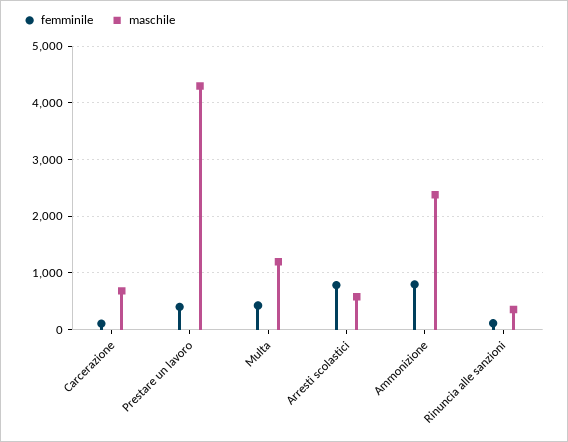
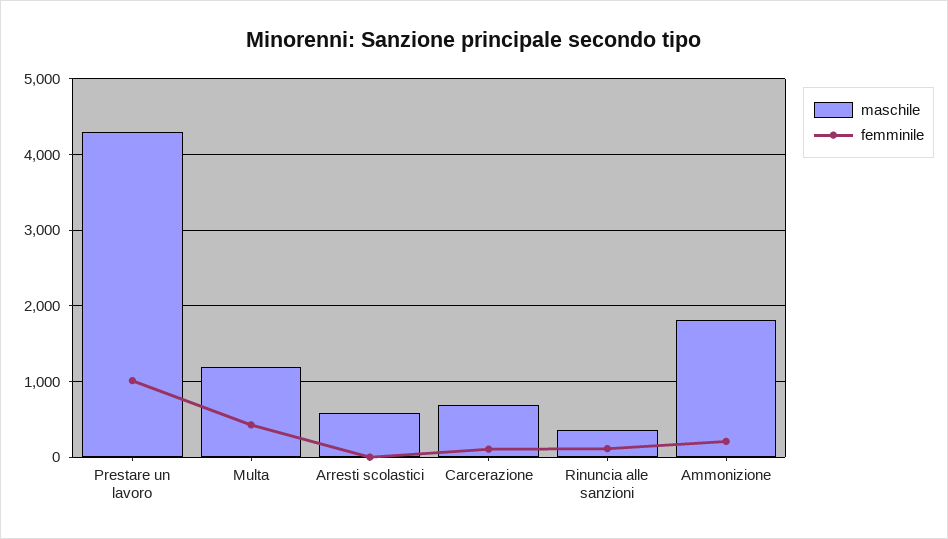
femminile, Prestare un lavoro: 400 -> 1000
femminile, Arresti scolastici: 800 -> 0
femminile, Ammonizione: 800 -> 200
maschile, Ammonizione: 2400 -> 1800

